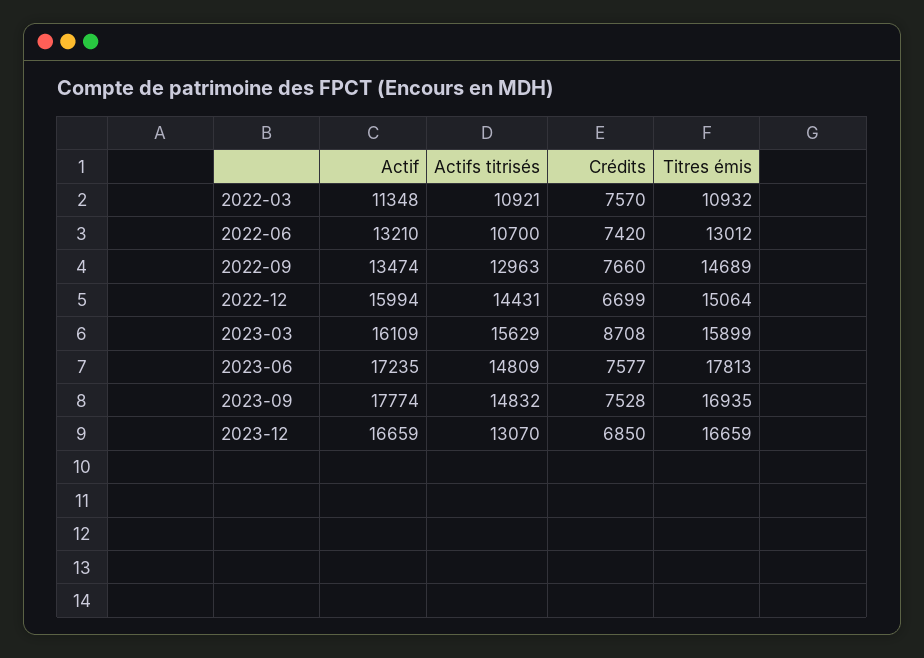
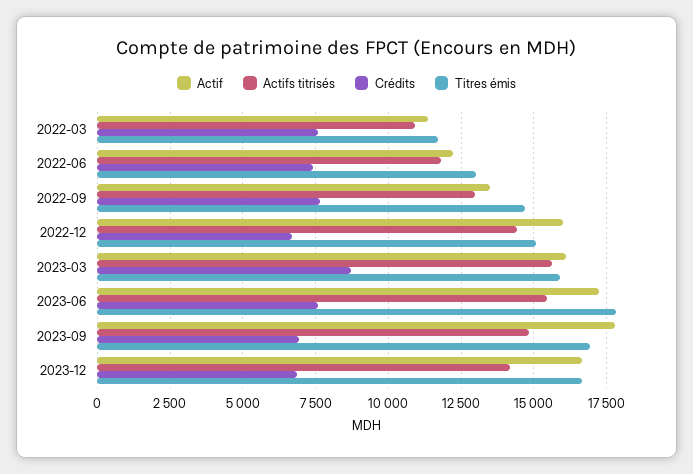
Titres émis, 2022-03: 10932 -> 11750
Actif, 2022-06: 13210 -> 12250
Actifs titrisés, 2022-06: 10700 -> 11750
Actifs titrisés, 2023-06: 14809 -> 15500
Crédits, 2023-09: 7528 -> 7000
Actifs titrisés, 2023-12: 13070 -> 14250

